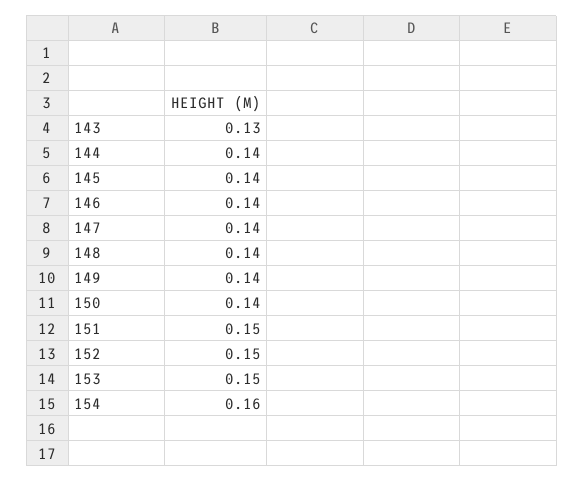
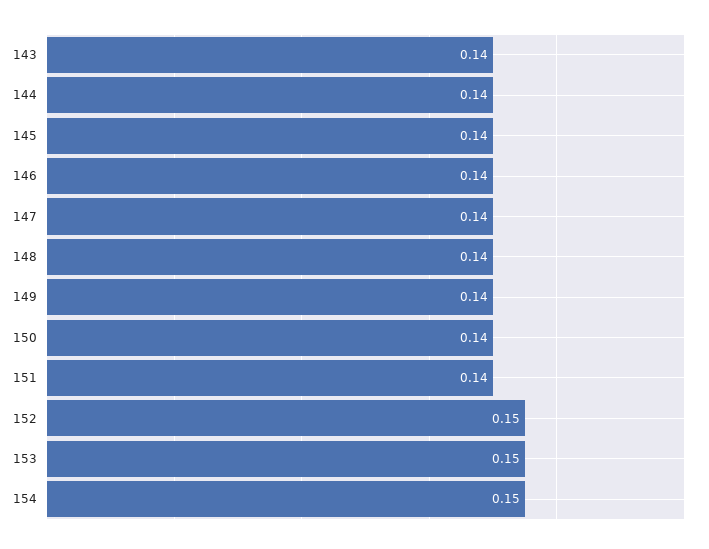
143: 0.13 -> 0.14
151: 0.15 -> 0.14
154: 0.16 -> 0.15

